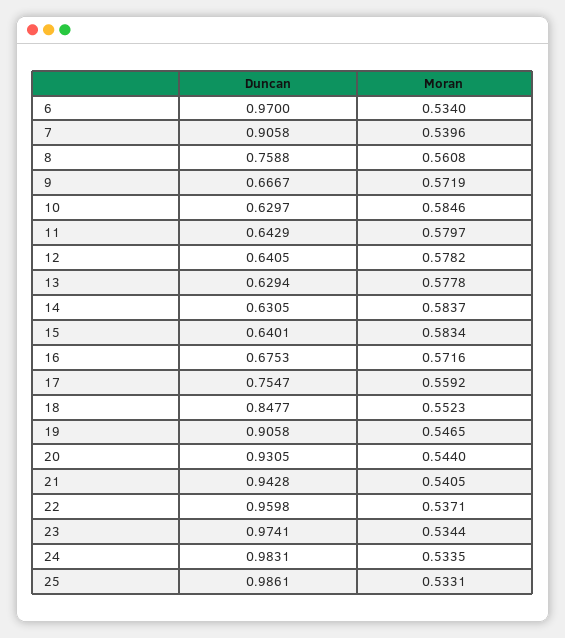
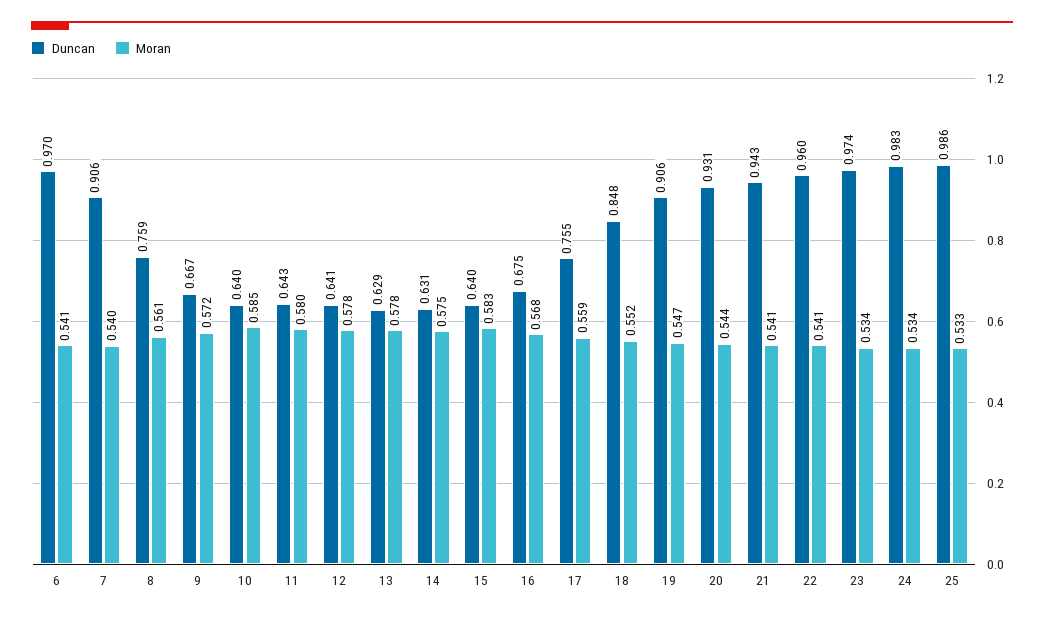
Moran, 6: 0.534 -> 0.541
Duncan, 10: 0.6297 -> 0.64
Moran, 14: 0.5837 -> 0.575
Moran, 16: 0.5716 -> 0.568
Moran, 22: 0.5371 -> 0.541

